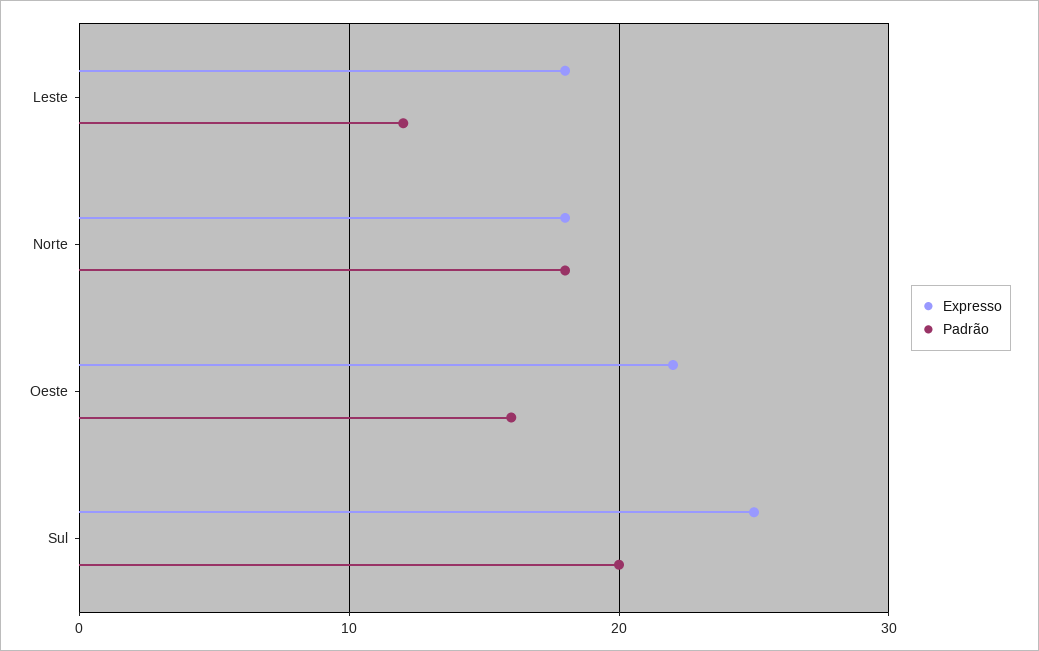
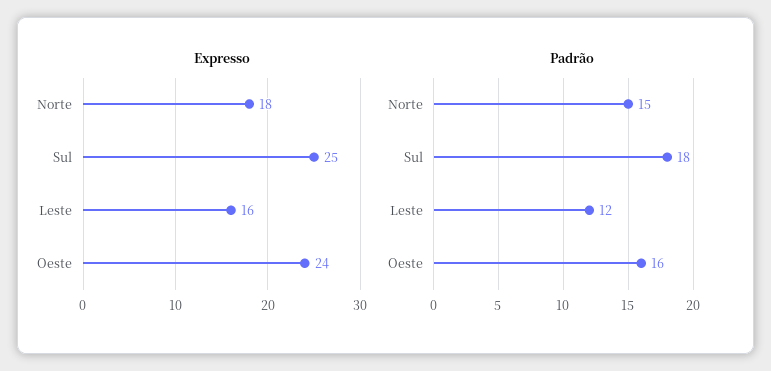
Expresso, Leste: 18 -> 16
Padrão, Norte: 18 -> 15
Expresso, Oeste: 22 -> 24
Padrão, Sul: 20 -> 18

